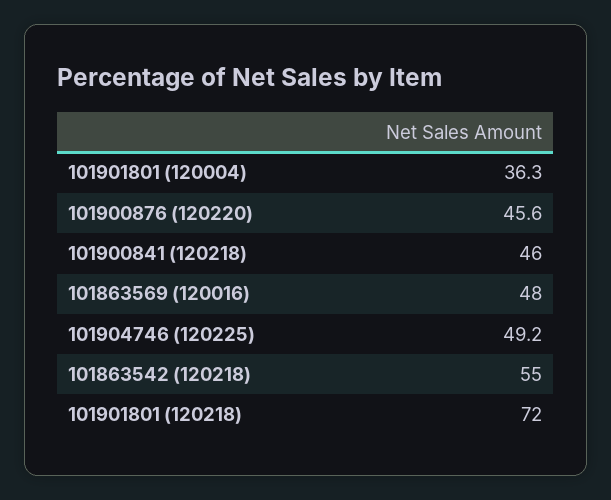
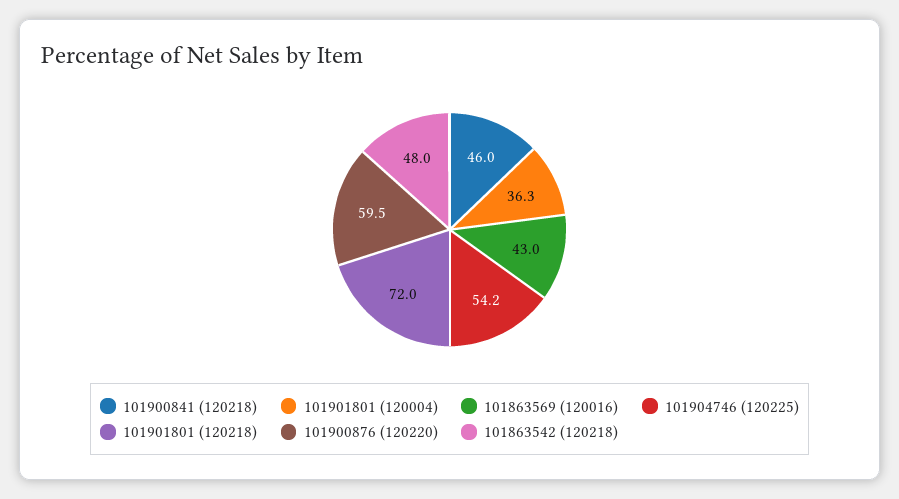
101900876 (120220): 45.6 -> 59.5
101863569 (120016): 48 -> 43
101904746 (120225): 49.2 -> 54.2
101863542 (120218): 55 -> 48

